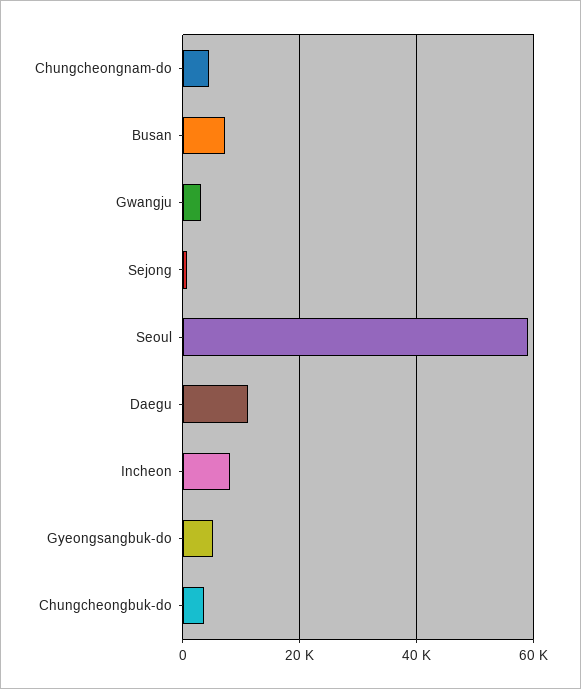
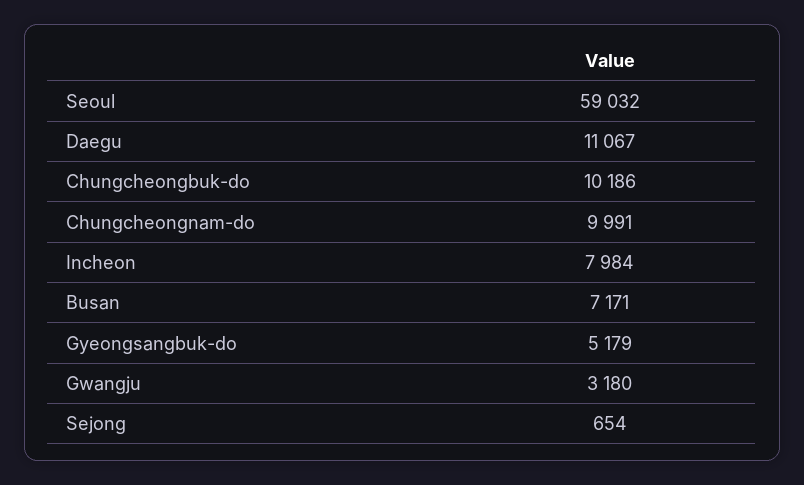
Chungcheongnam-do: 4000 -> 9991
Chungcheongbuk-do: 4000 -> 10186

